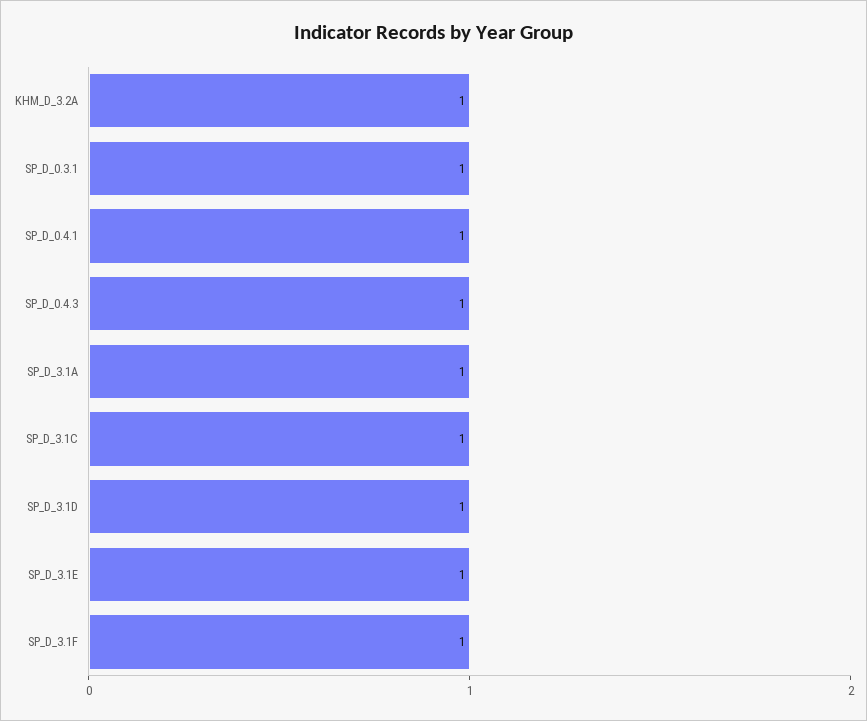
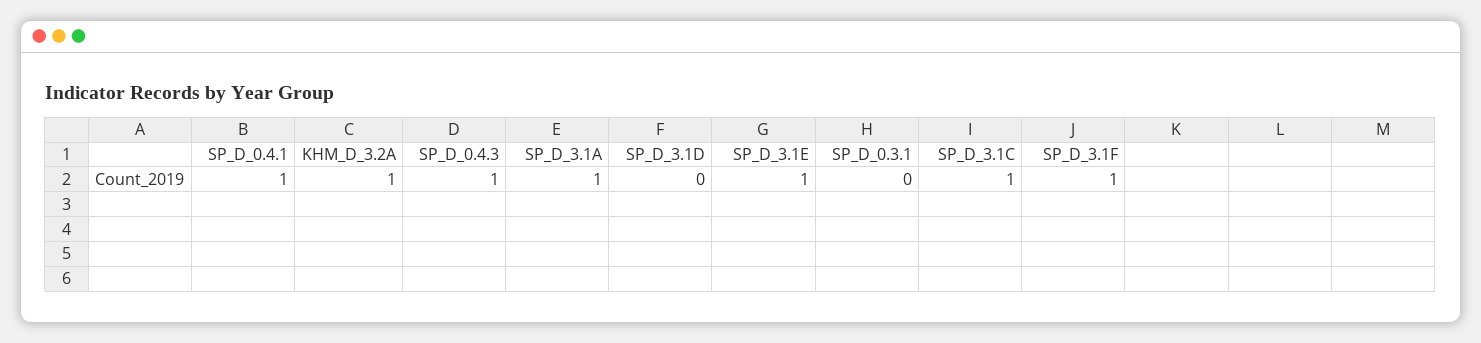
SP_D_0.3.1: 1 -> 0
SP_D_3.1D: 1 -> 0

